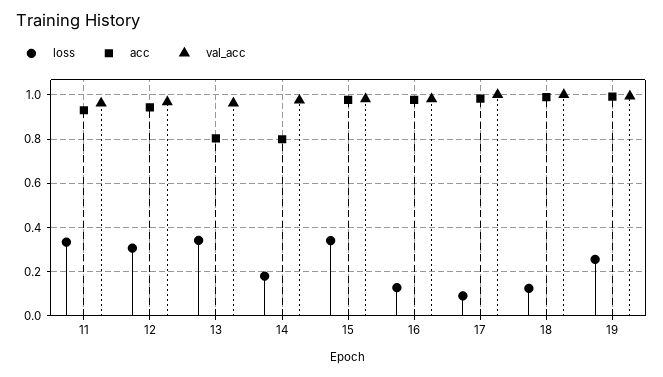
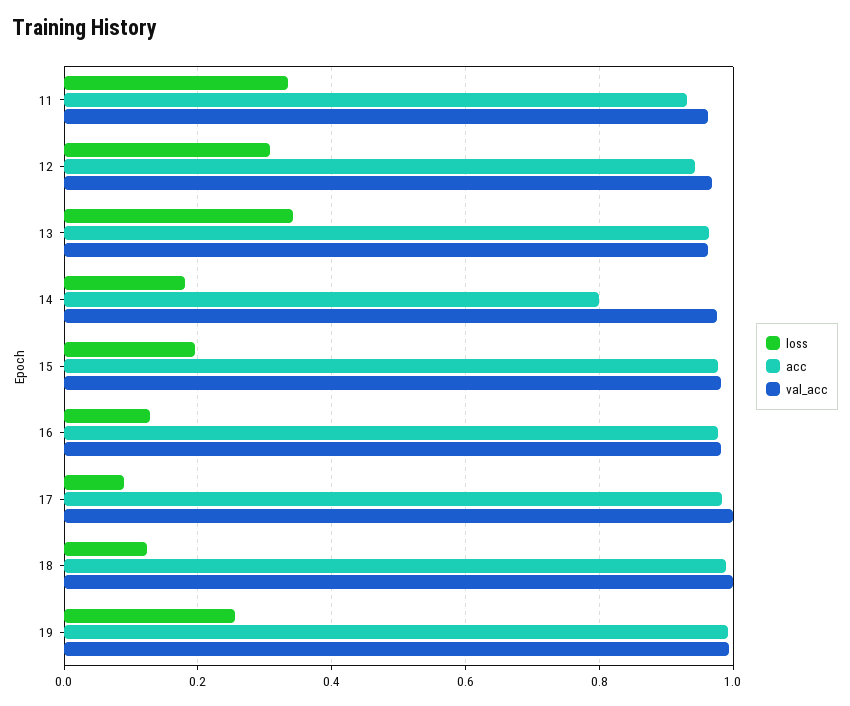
acc, 13: 0.8 -> 0.96
loss, 15: 0.35 -> 0.2

